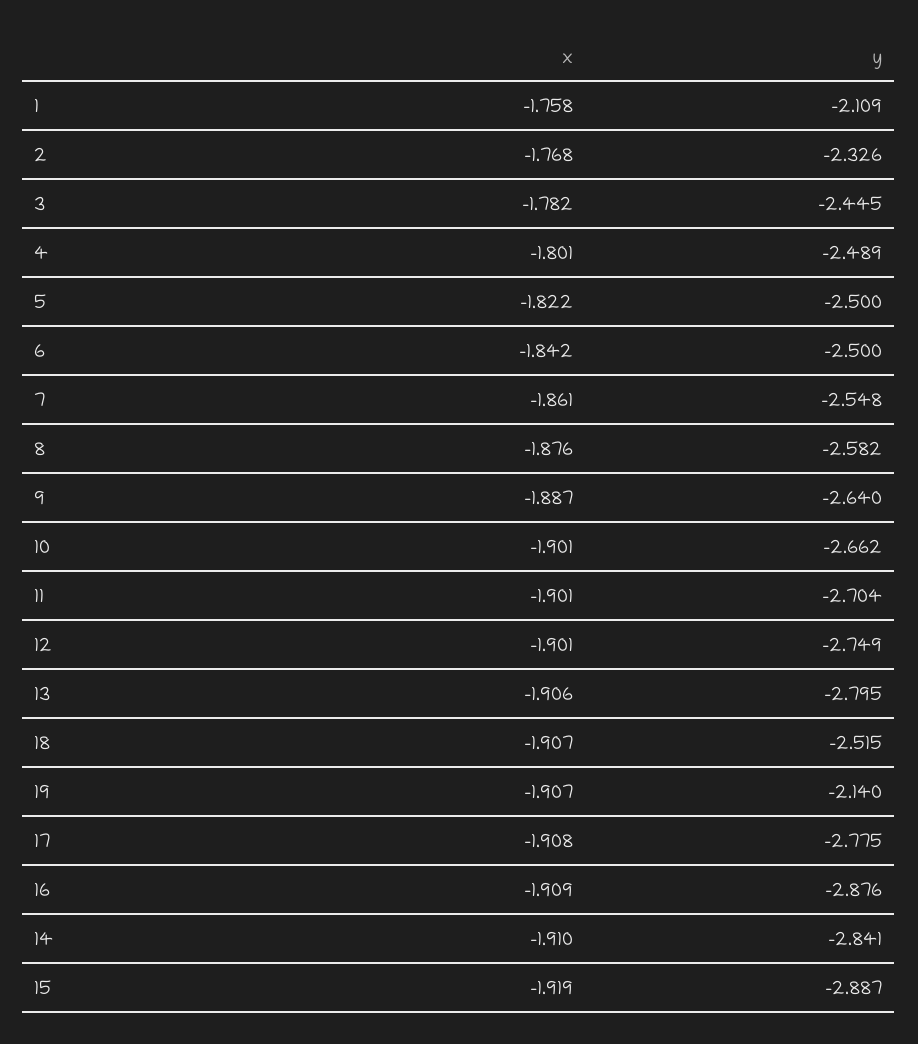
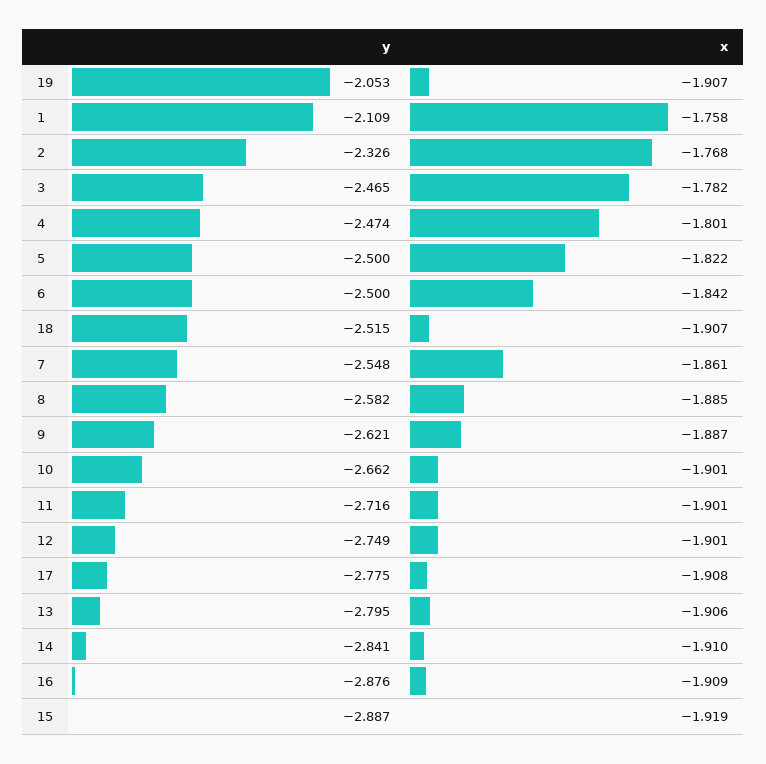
y, 3: -2.445 -> -2.465
y, 4: -2.489 -> -2.474
x, 8: -1.876 -> -1.885
y, 9: -2.64 -> -2.621
y, 11: -2.704 -> -2.716
y, 19: -2.14 -> -2.053

